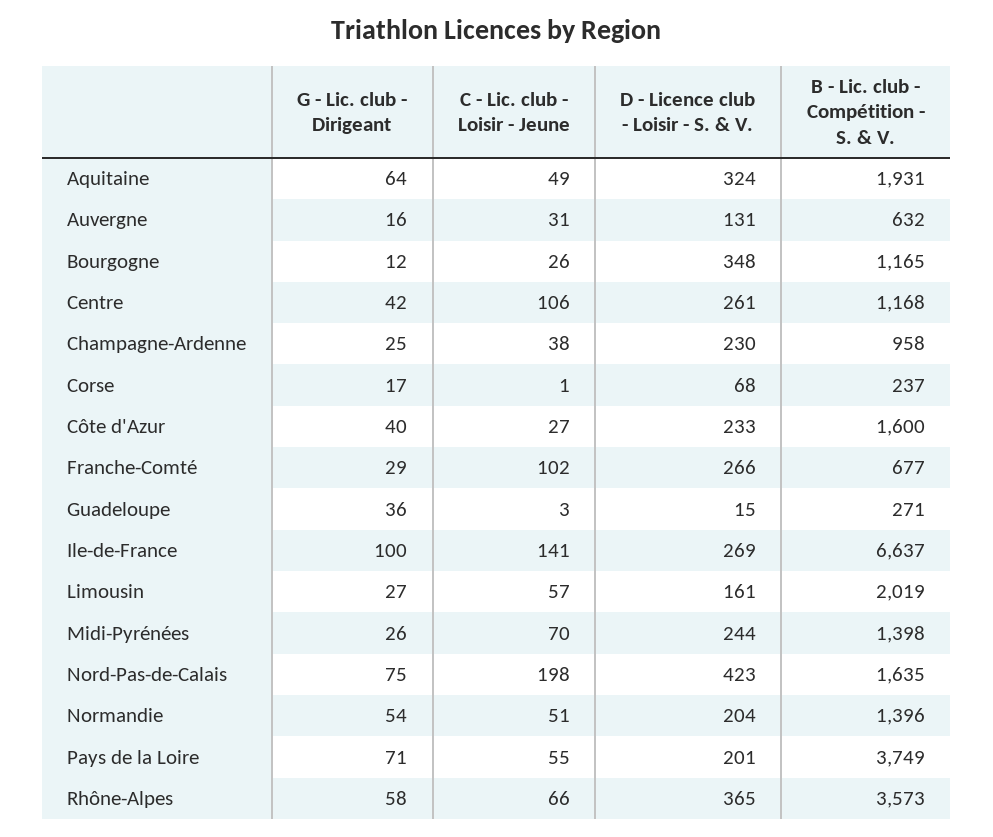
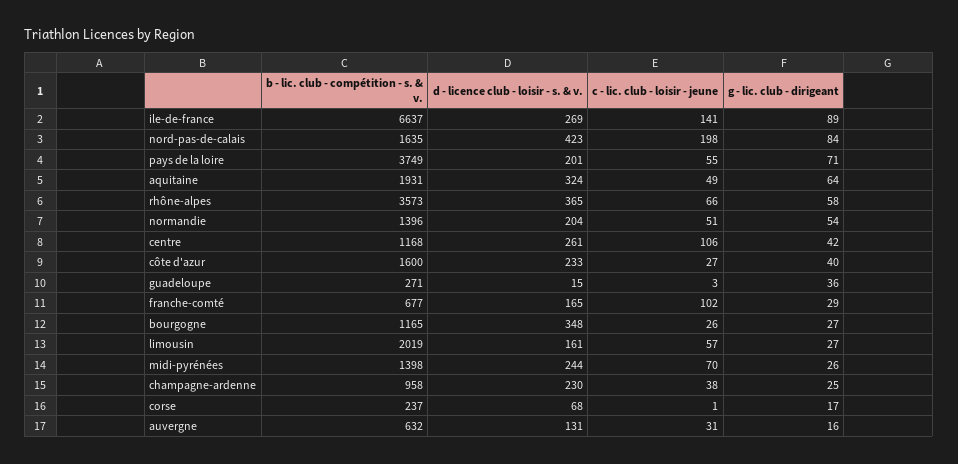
G - Lic. club - Dirigeant, Bourgogne: 12 -> 27
D - Licence club - Loisir - S. & V., Franche-Comté: 266 -> 165
G - Lic. club - Dirigeant, Ile-de-France: 100 -> 89
G - Lic. club - Dirigeant, Nord-Pas-de-Calais: 75 -> 84

